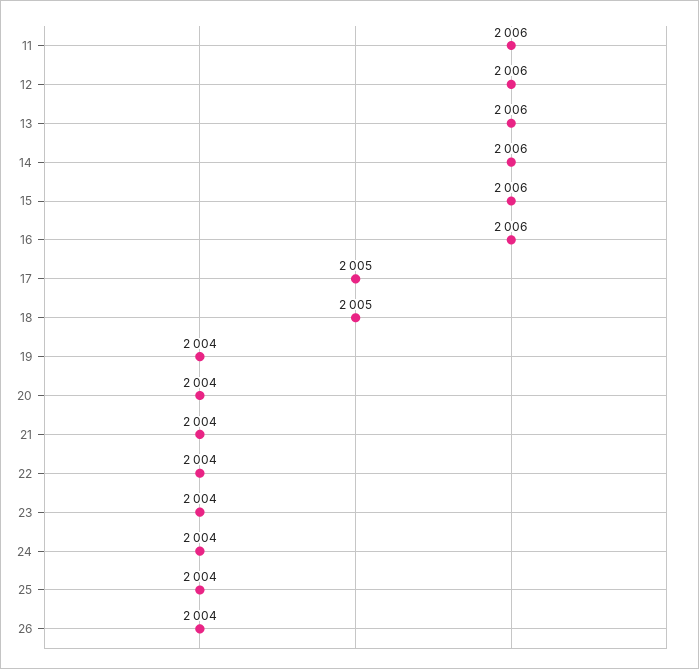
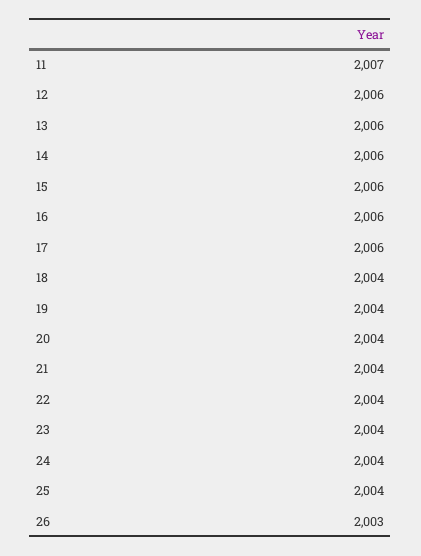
11: 2006 -> 2007
17: 2005 -> 2006
18: 2005 -> 2004
26: 2004 -> 2003

